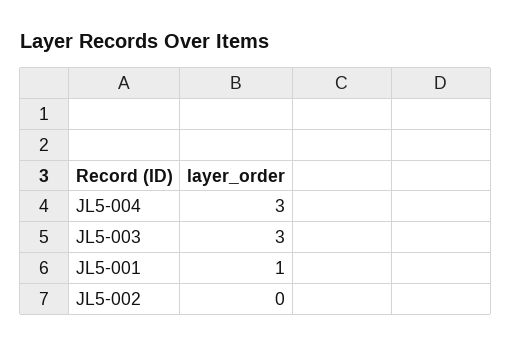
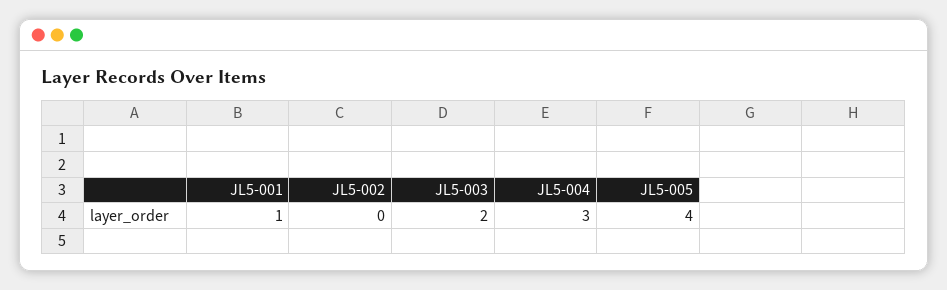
JL5-003: 3 -> 2
JL5-005: none -> 4

